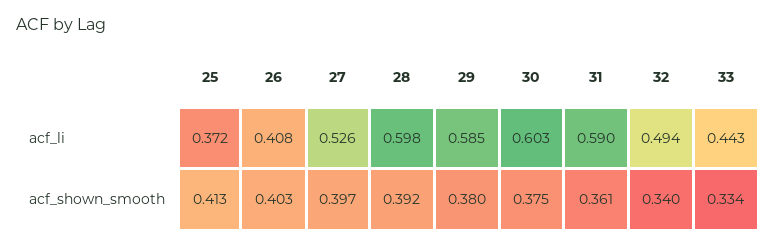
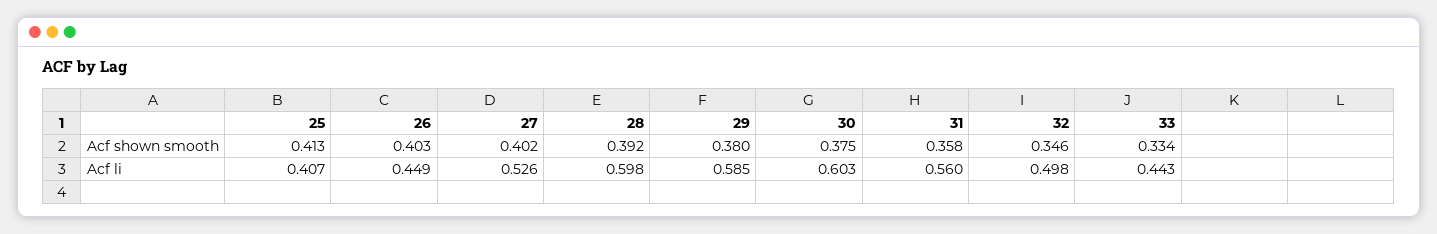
25, acf_li: 0.372 -> 0.407
26, acf_li: 0.408 -> 0.449
31, acf_li: 0.59 -> 0.56
32, acf_li: 0.494 -> 0.498
27, acf_shown_smooth: 0.397 -> 0.402
31, acf_shown_smooth: 0.361 -> 0.358
32, acf_shown_smooth: 0.34 -> 0.346

